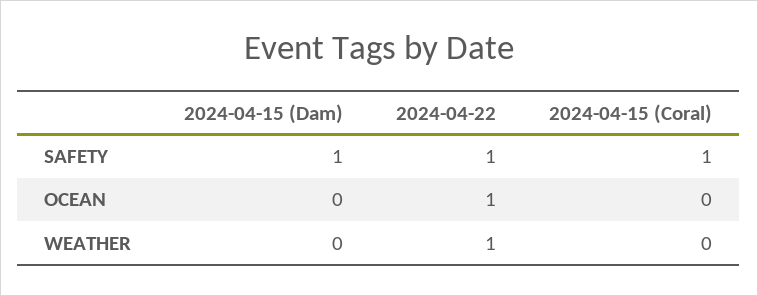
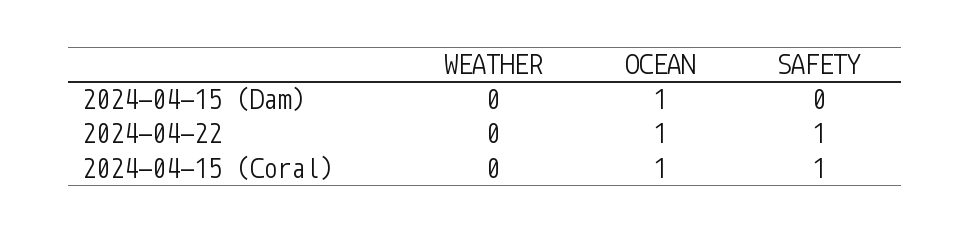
2024-04-15 (Dam), SAFETY: 1 -> 0
2024-04-15 (Dam), OCEAN: 0 -> 1
2024-04-15 (Coral), OCEAN: 0 -> 1
2024-04-22, WEATHER: 1 -> 0

